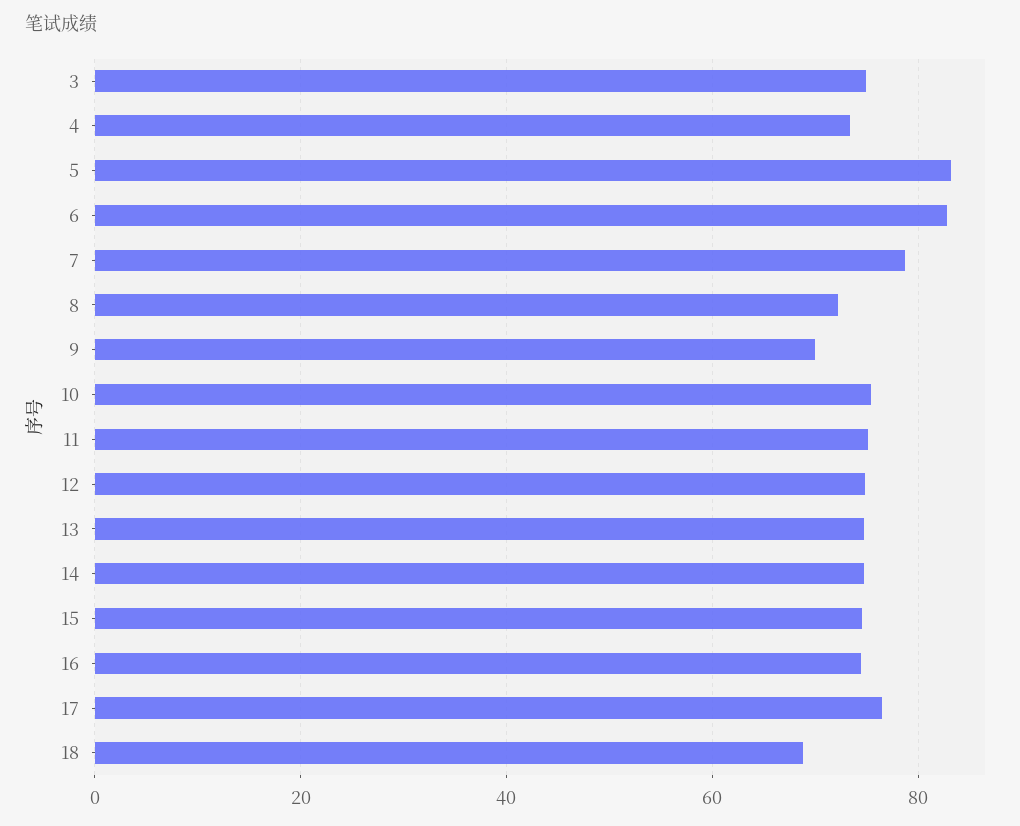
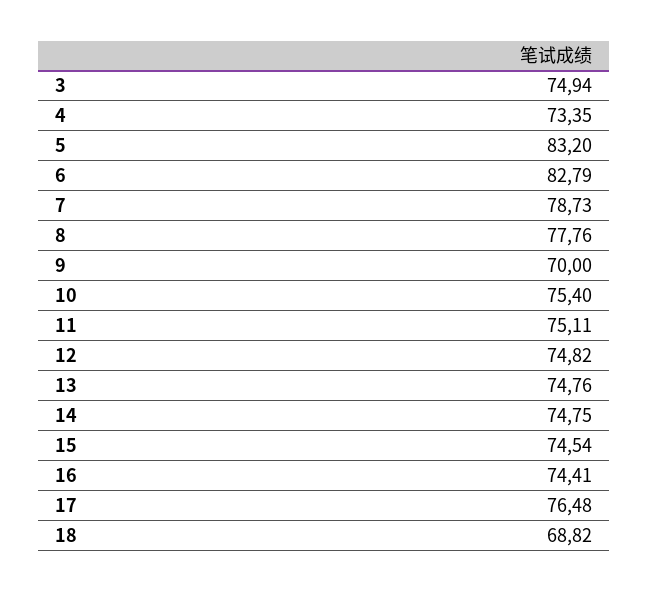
8: 72 -> 77.76

